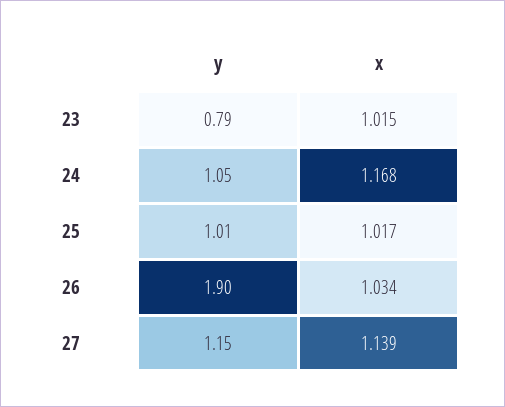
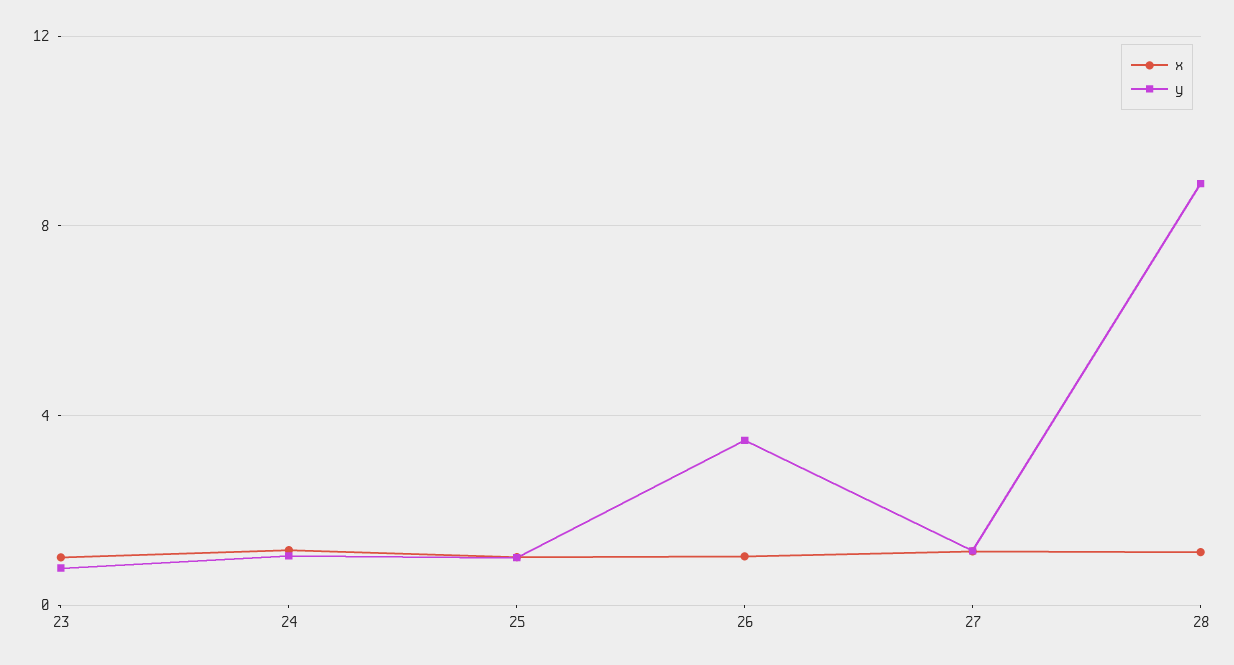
y, 26: 1.9 -> 3.5
x, 28: none -> 1
y, 28: none -> 9

